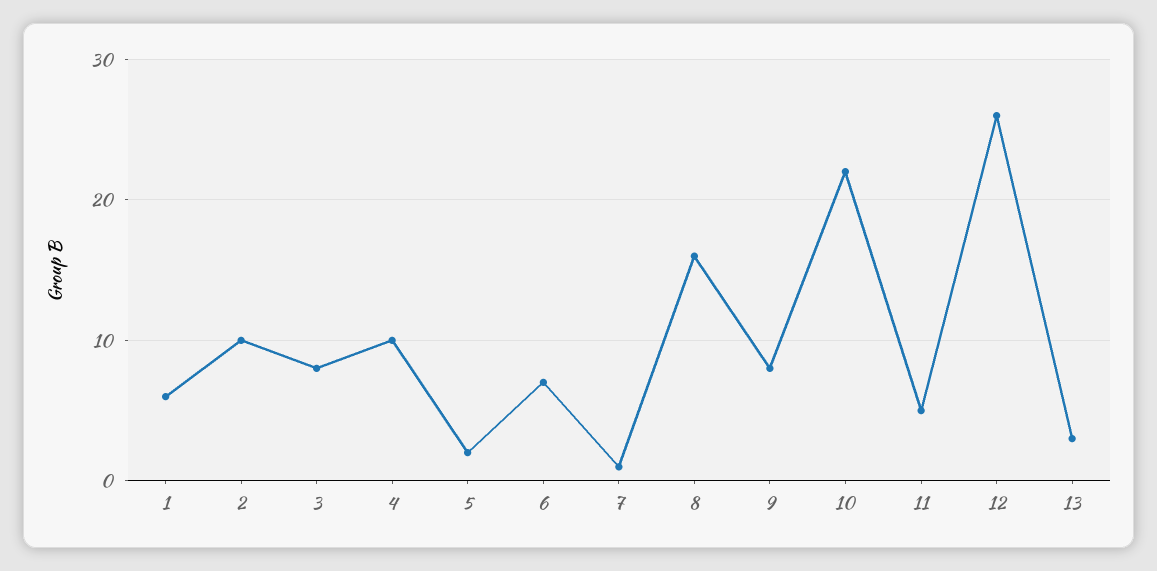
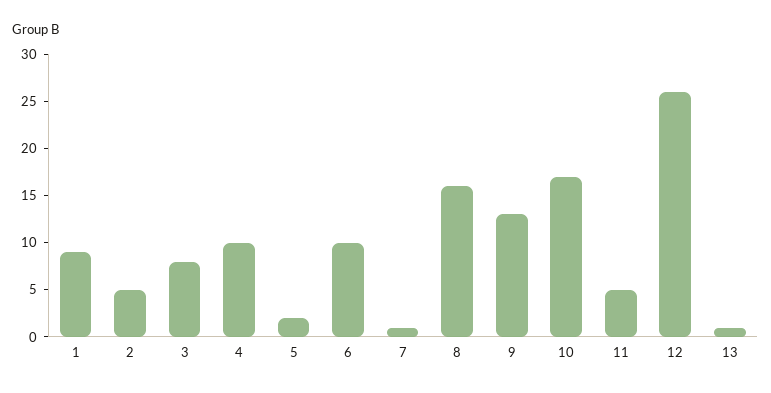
1: 6 -> 9
2: 10 -> 5
6: 7 -> 10
9: 8 -> 13
10: 22 -> 17
13: 3 -> 1

